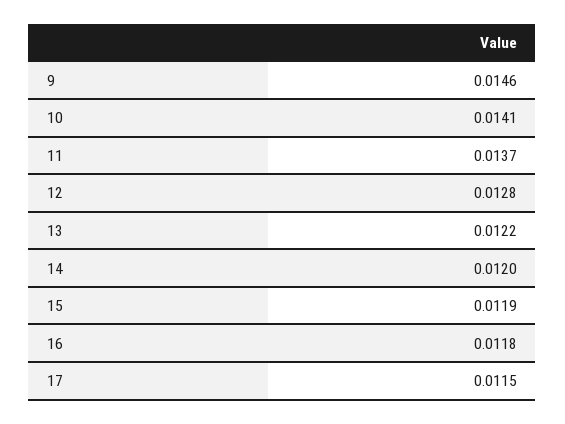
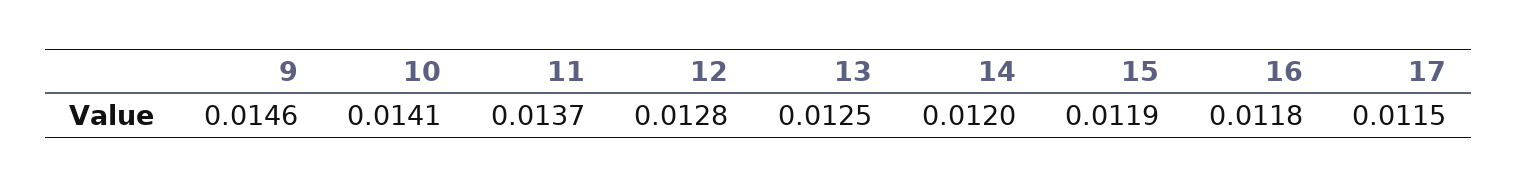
13: 0.0122 -> 0.0125

